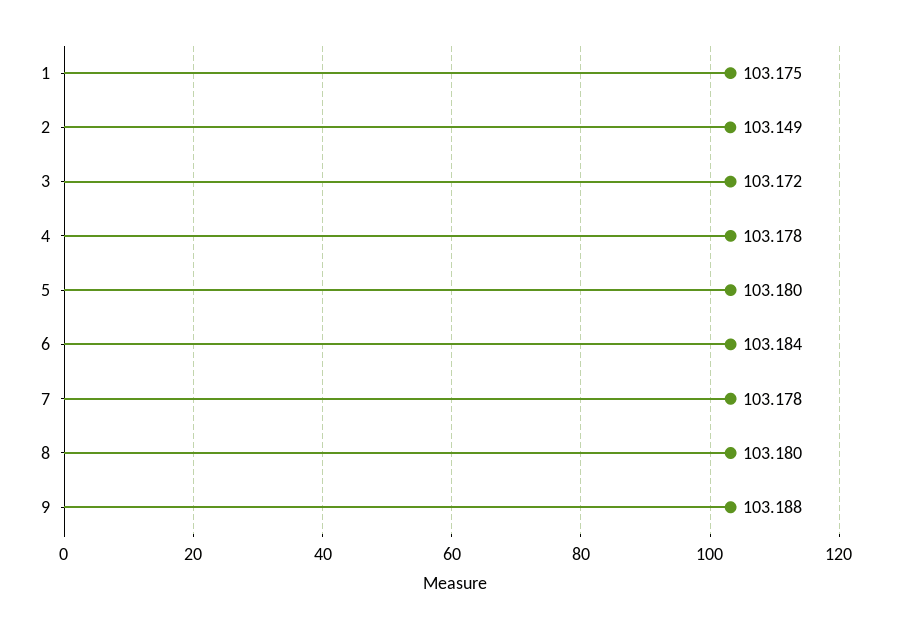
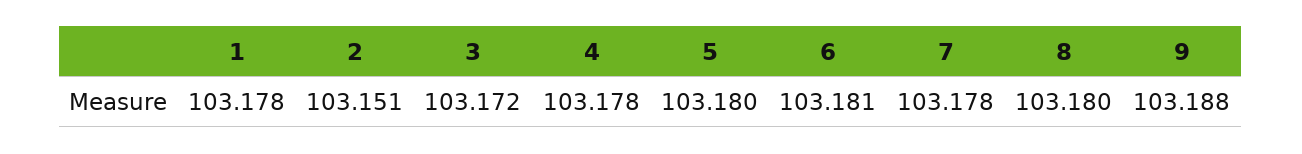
1: 103.175 -> 103.178
2: 103.149 -> 103.151
6: 103.184 -> 103.181

